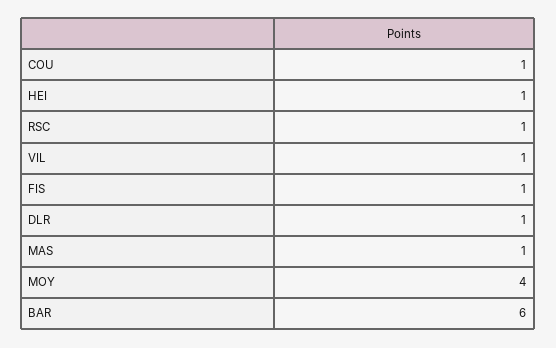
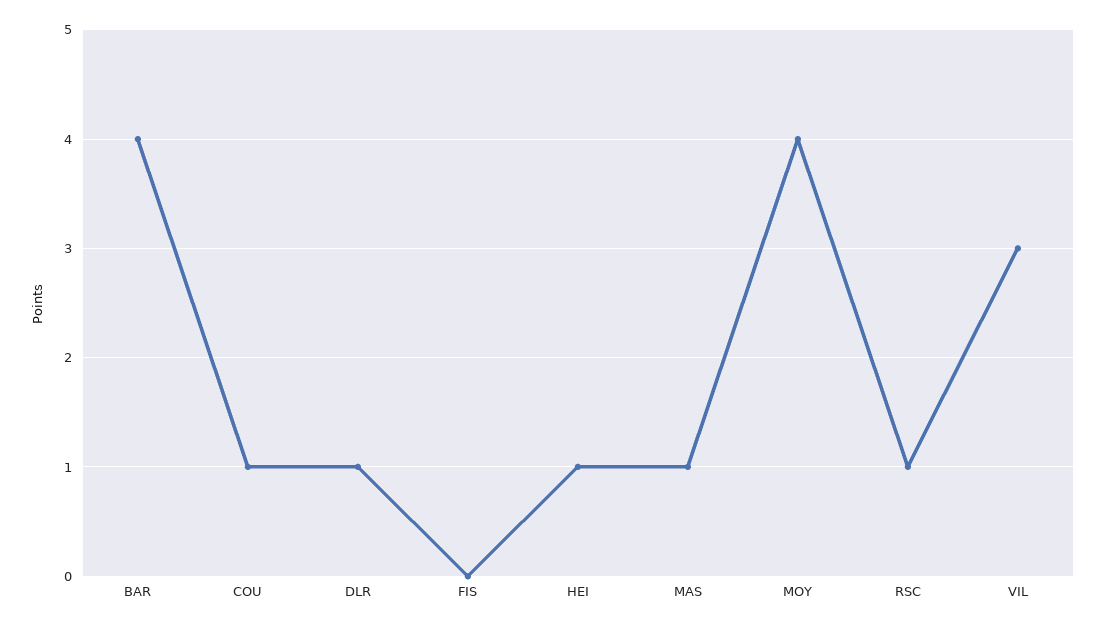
VIL: 1 -> 3
FIS: 1 -> 0
BAR: 6 -> 4

